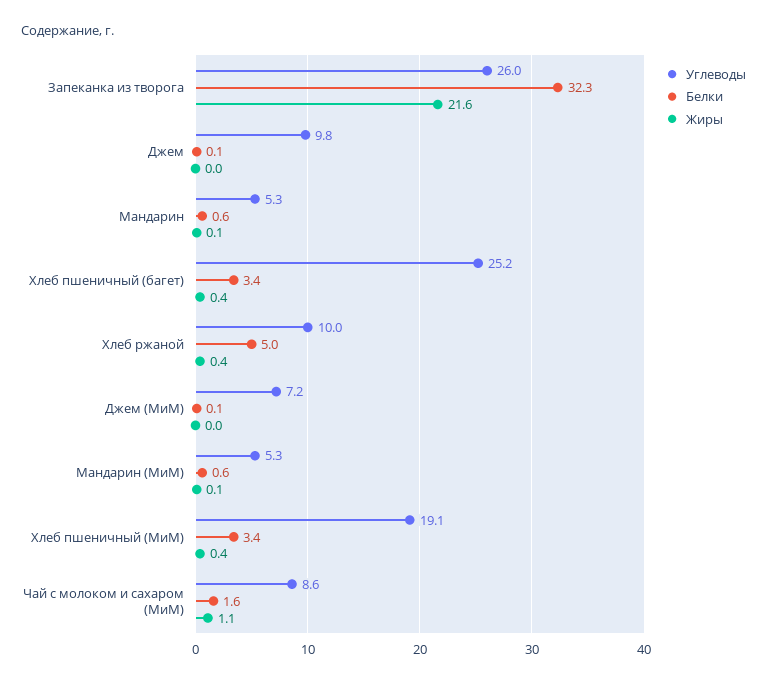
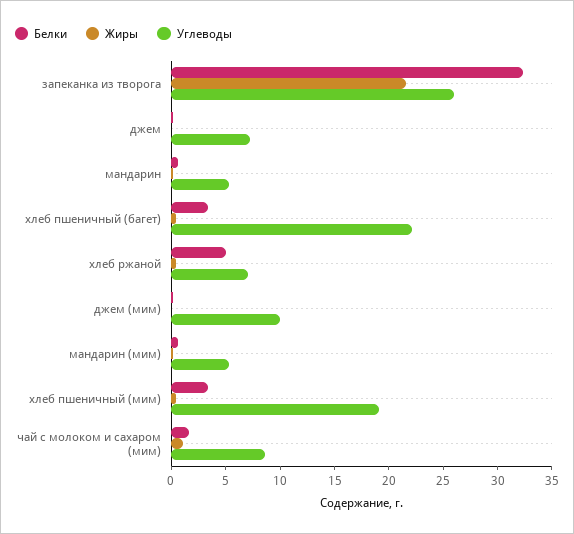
Углеводы, Джем: 9.8 -> 7
Углеводы, Хлеб пшеничный (багет): 25.2 -> 22
Углеводы, Хлеб ржаной: 10 -> 7
Углеводы, Джем (МиМ): 7.2 -> 10

